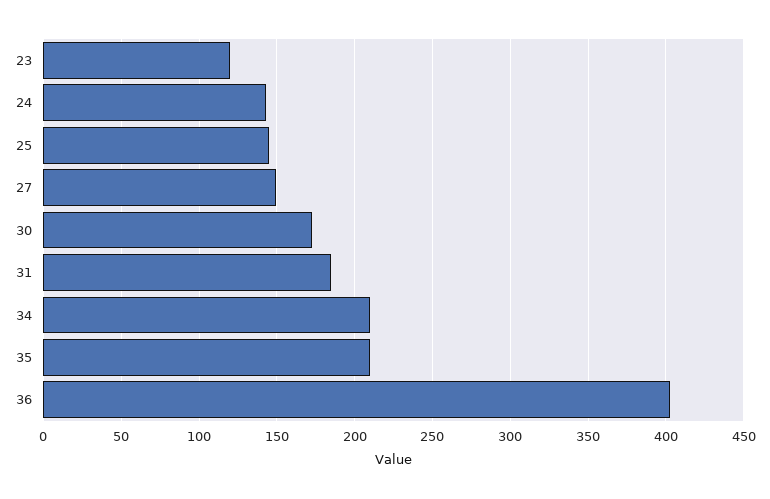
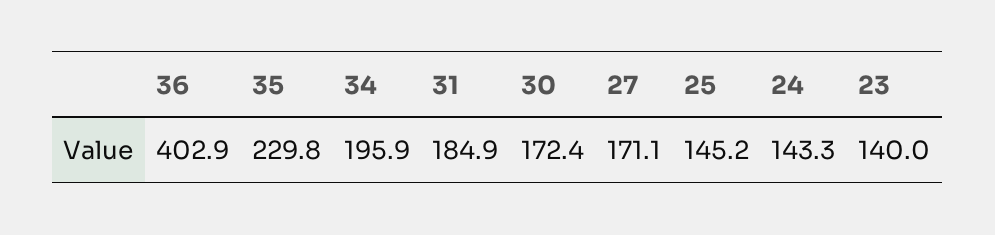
23: 120 -> 140
27: 150 -> 171.1
34: 210 -> 195.9
35: 210 -> 229.8

